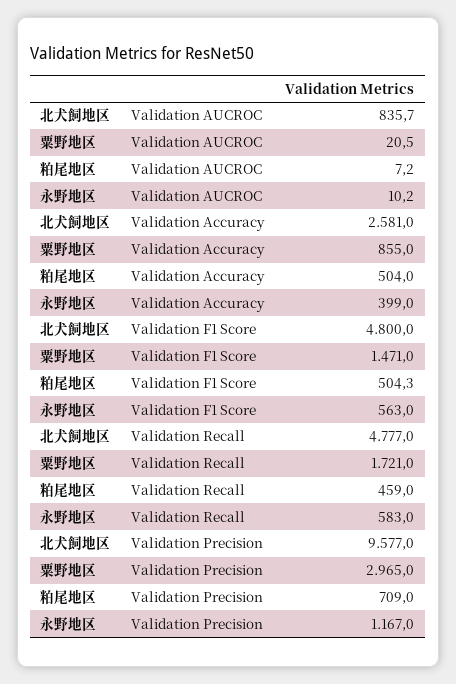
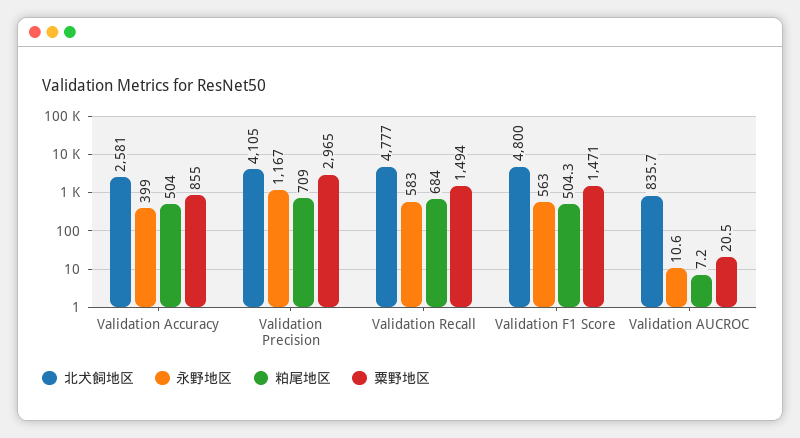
永野地区, Validation AUCROC: 10.2 -> 10.6
粟野地区, Validation Recall: 1721 -> 1494
粕尾地区, Validation Recall: 459 -> 684
北犬飼地区, Validation Precision: 9577 -> 4105

